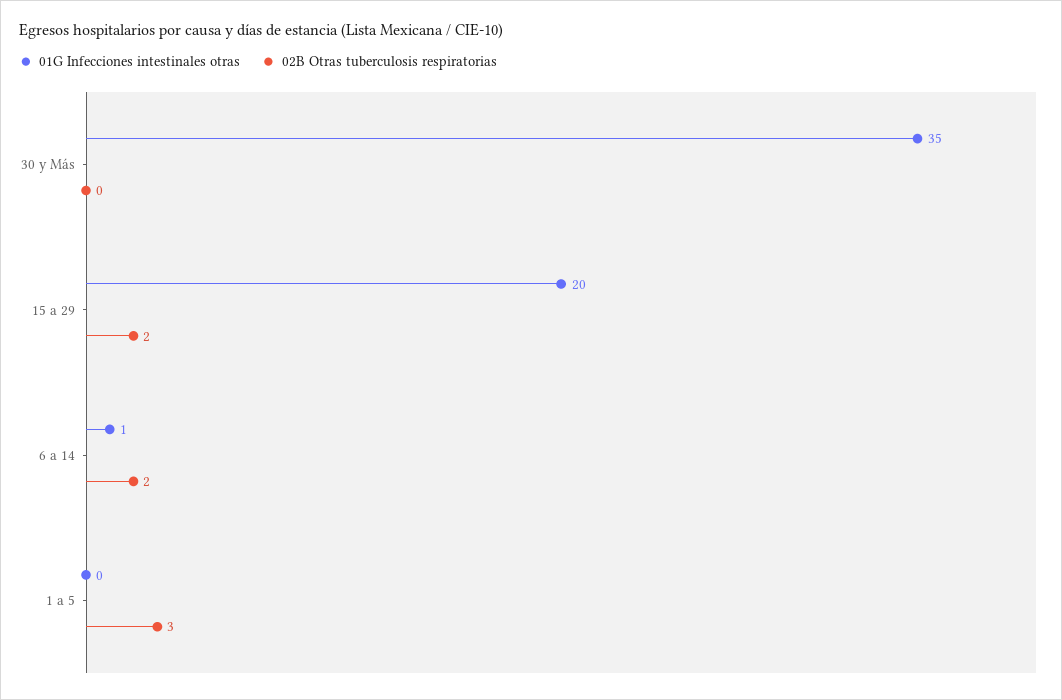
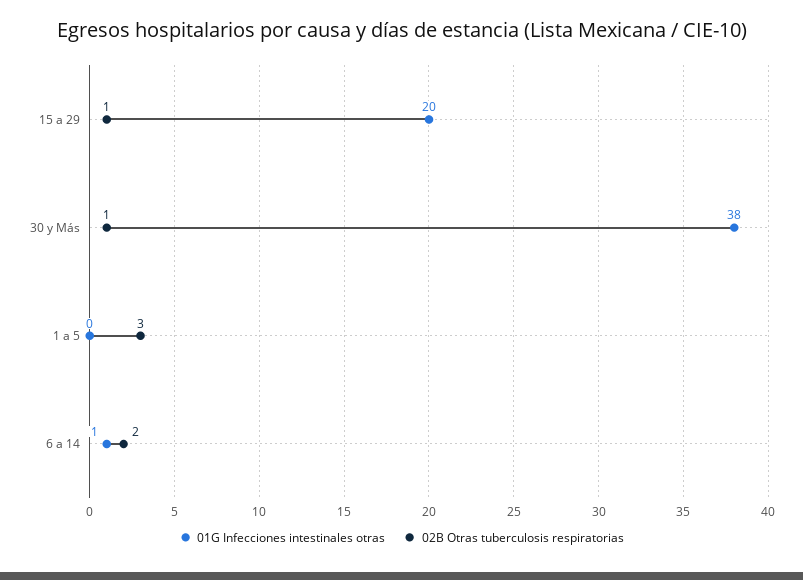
01G Infecciones intestinales otras, 30 y Más: 35 -> 38
02B Otras tuberculosis respiratorias, 30 y Más: 0 -> 1
02B Otras tuberculosis respiratorias, 15 a 29: 2 -> 1

